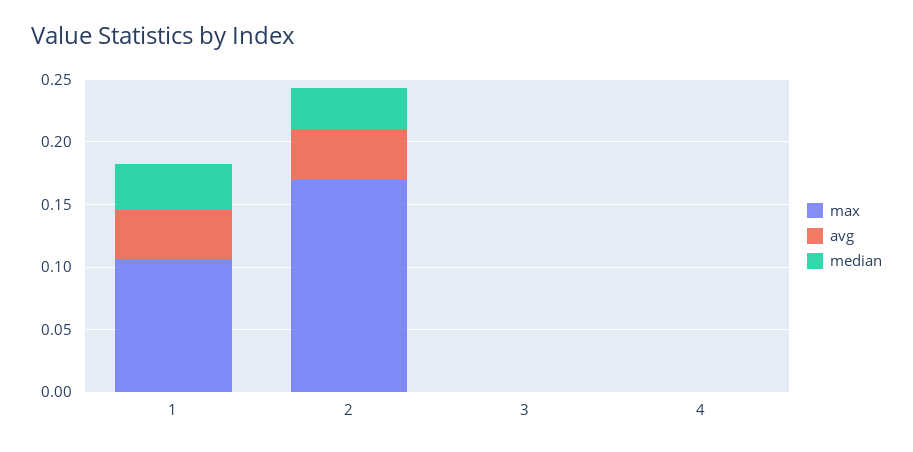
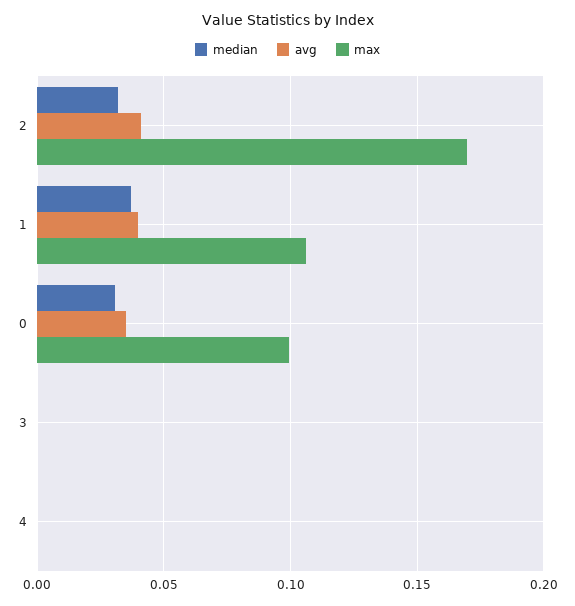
median, 0: none -> 0.03
avg, 0: none -> 0.035
max, 0: none -> 0.1

